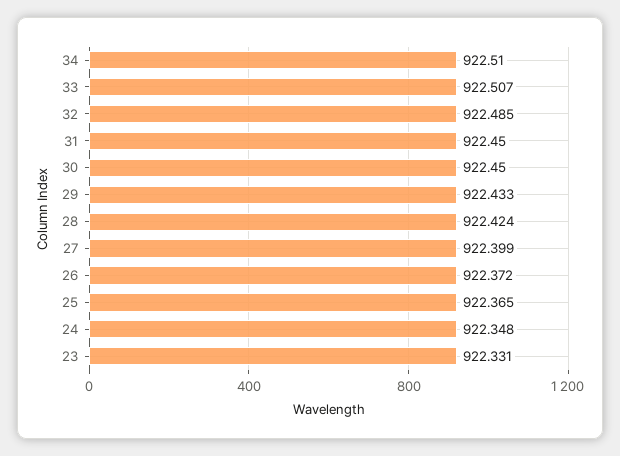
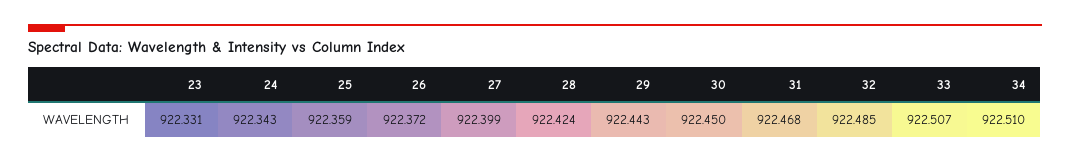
31: 922.45 -> 922.468
29: 922.433 -> 922.443
25: 922.365 -> 922.359
24: 922.348 -> 922.343

